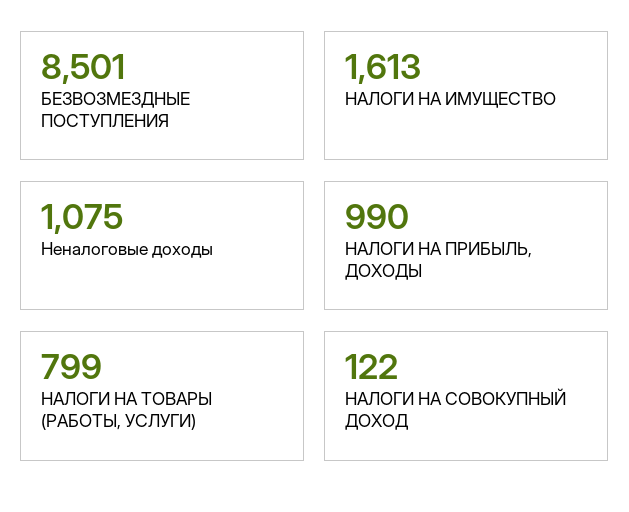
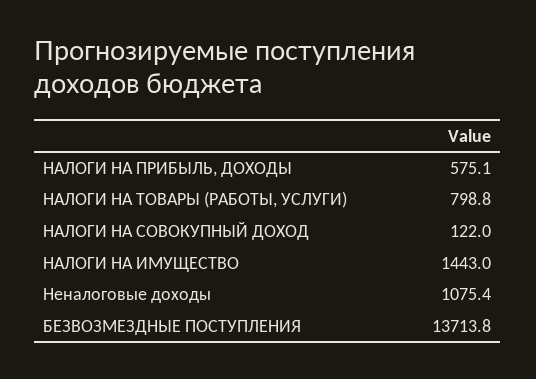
БЕЗВОЗМЕЗДНЫЕ ПОСТУПЛЕНИЯ: 8501 -> 13713.8
НАЛОГИ НА ИМУЩЕСТВО: 1613 -> 1443
НАЛОГИ НА ПРИБЫЛЬ, ДОХОДЫ: 990 -> 575.1

